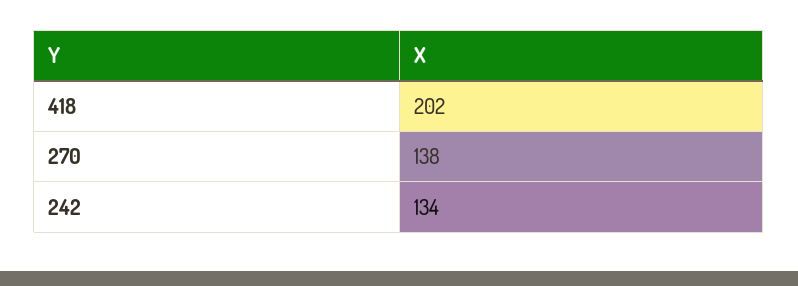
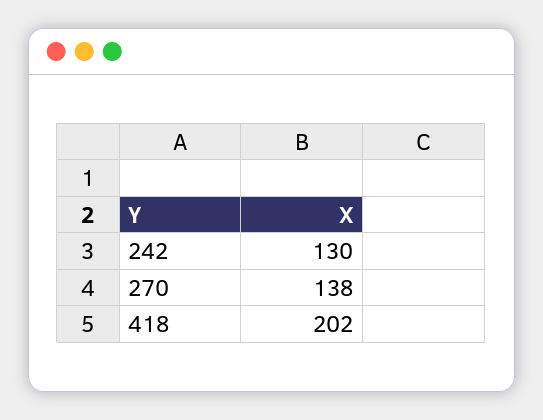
242: 134 -> 130

